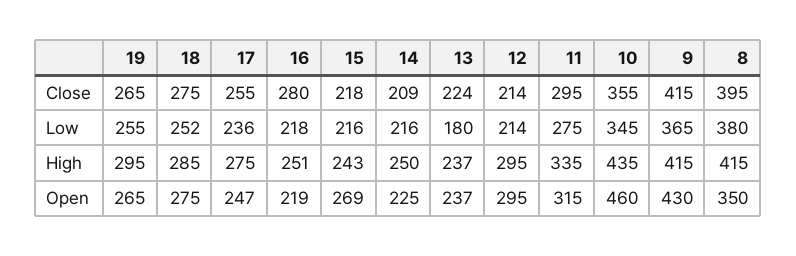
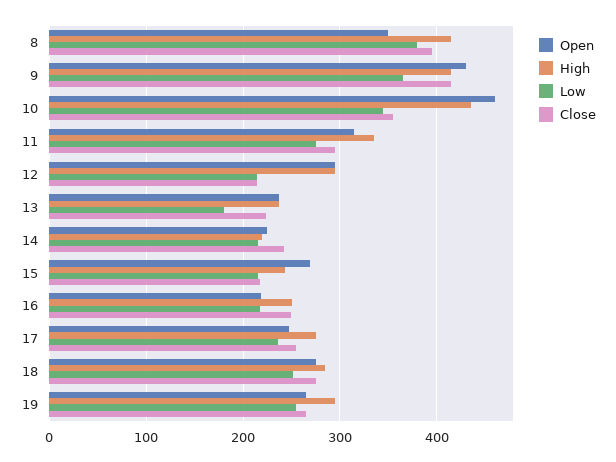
Close, 16: 280 -> 250
Close, 14: 209 -> 240
High, 14: 250 -> 220

